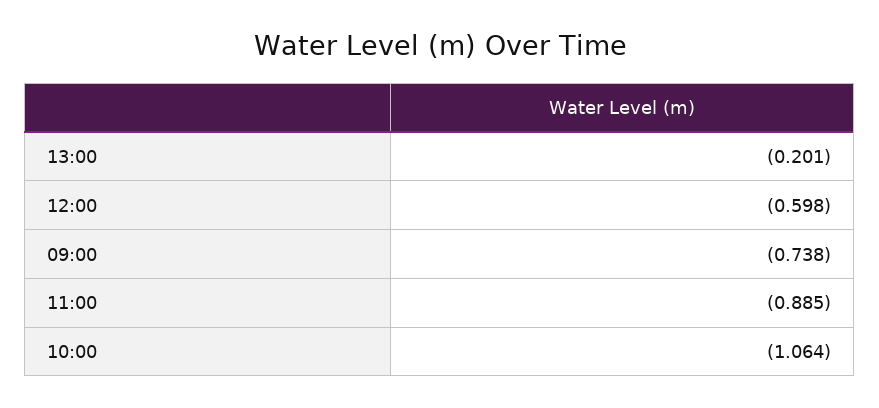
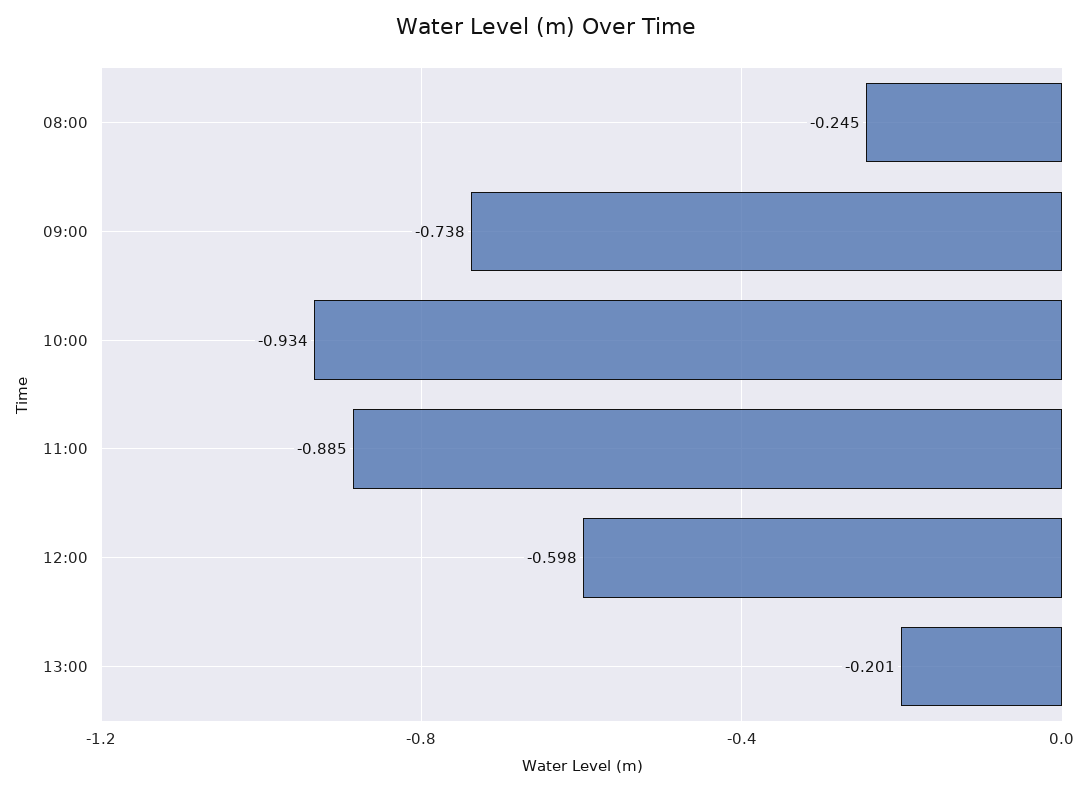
10:00: -1.064 -> -0.934
08:00: none -> -0.245

